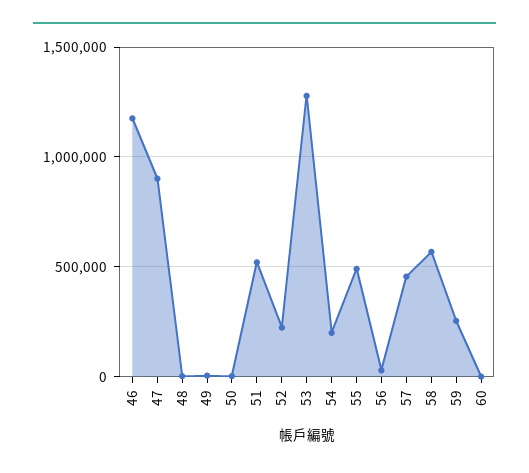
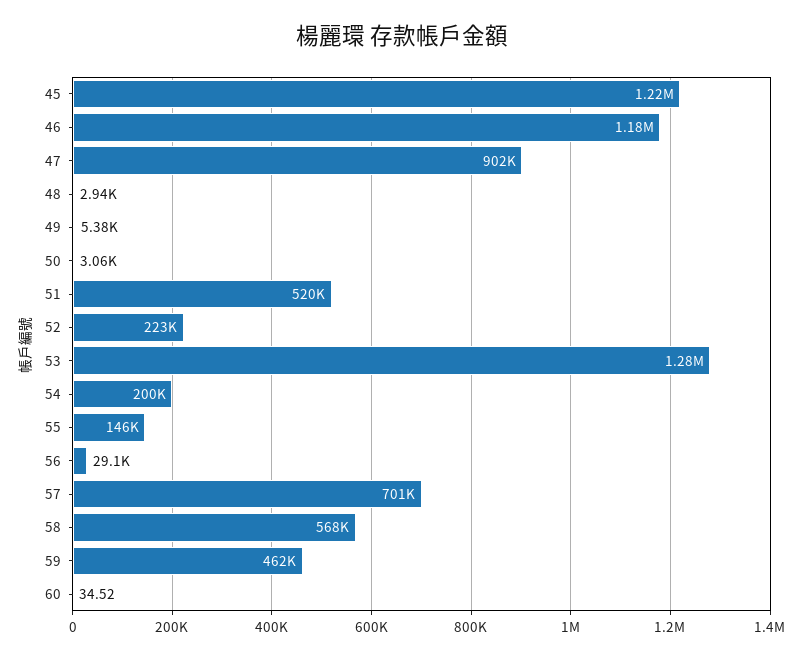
55: 500000 -> 146000
57: 450000 -> 701000
59: 250000 -> 462000
45: none -> 1220000

